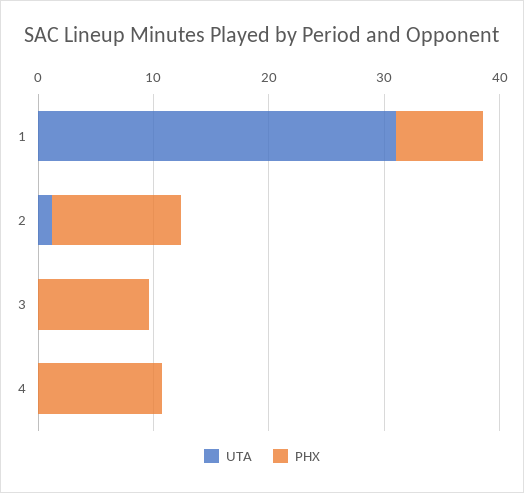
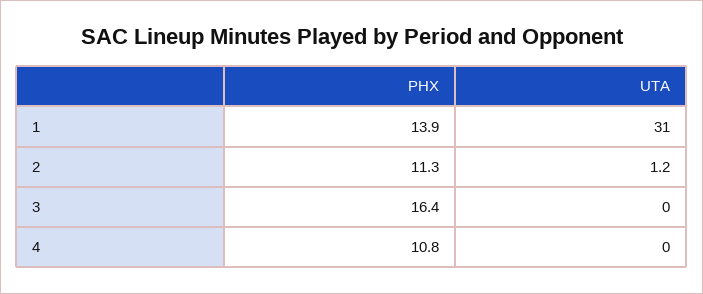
PHX, 1: 8 -> 13.9
PHX, 3: 10 -> 16.4

